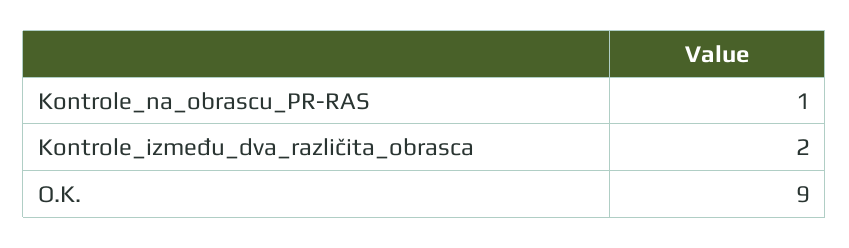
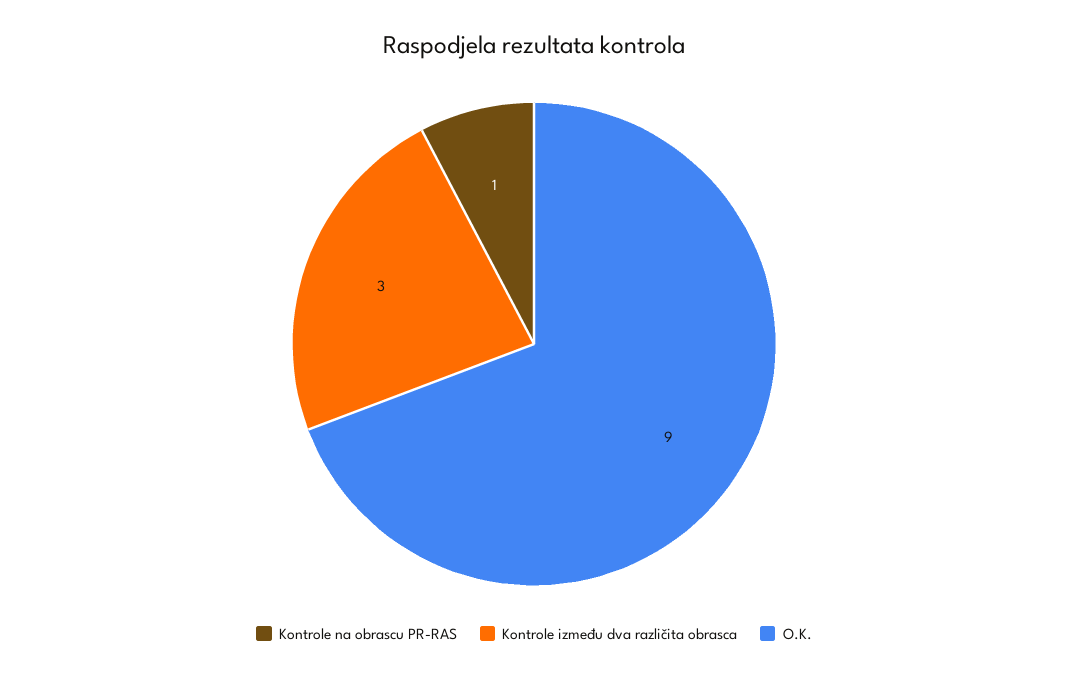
Kontrole_između_dva_različita_obrasca: 2 -> 3

